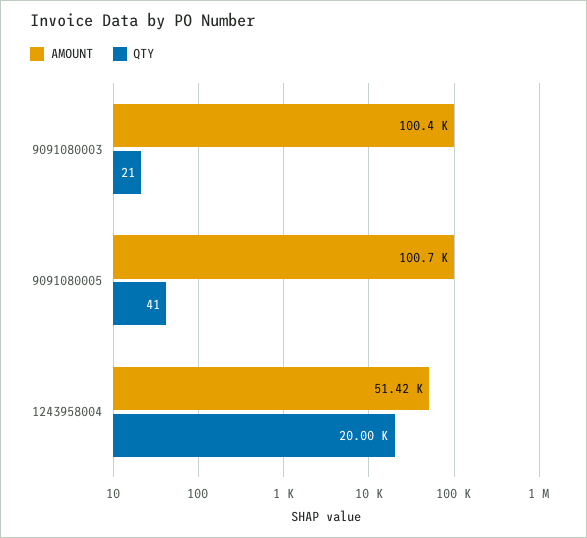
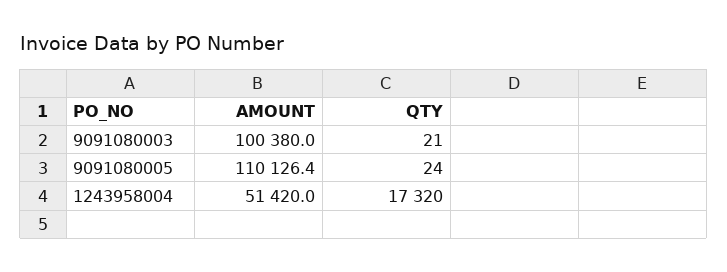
AMOUNT, 9091080005: 100700 -> 110126.4
QTY, 9091080005: 41 -> 24
QTY, 1243958004: 20000 -> 17320

